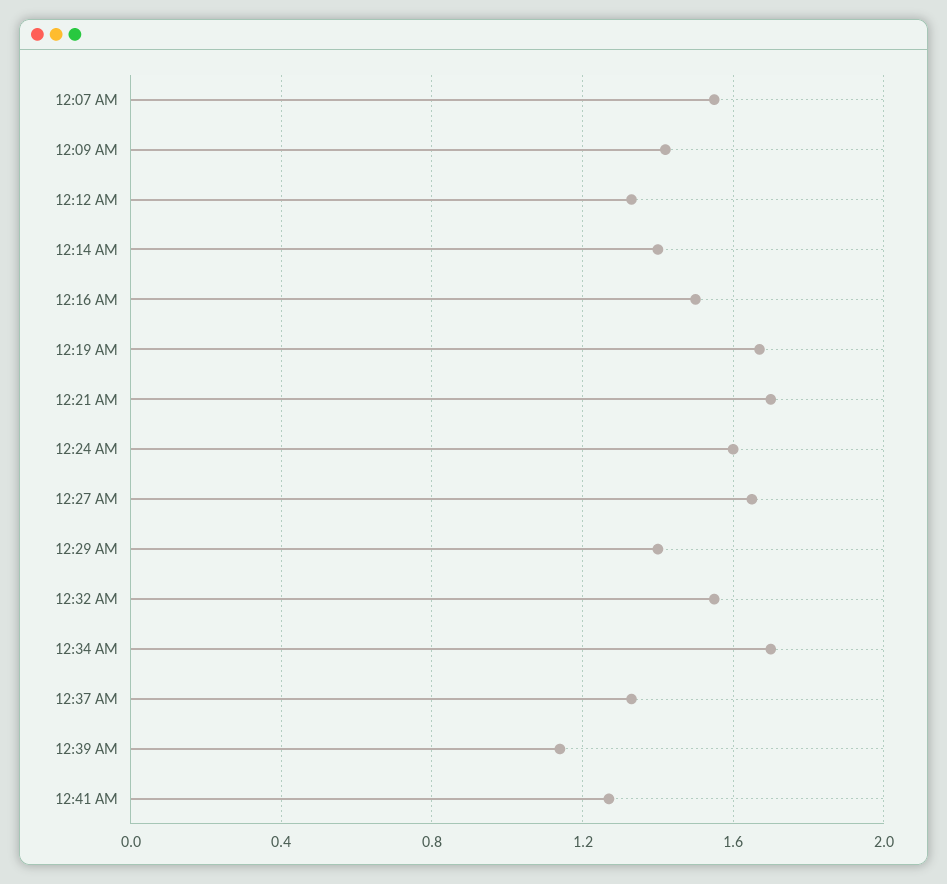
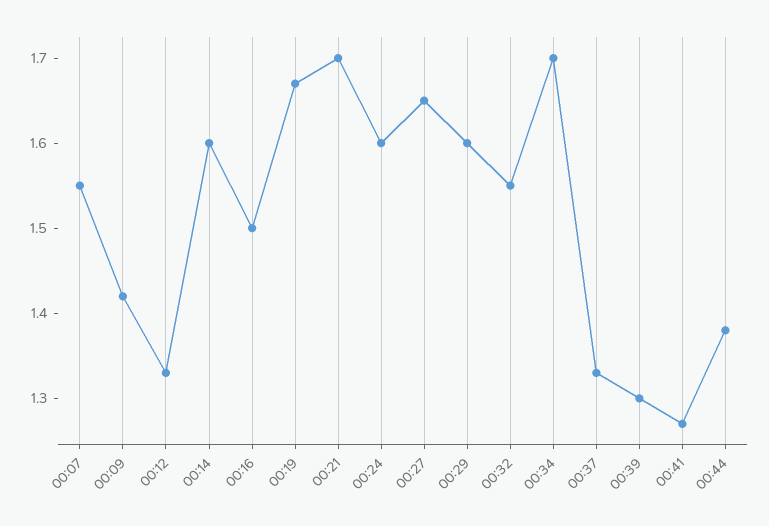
12:14 AM: 1.4 -> 1.6
12:29 AM: 1.4 -> 1.6
12:39 AM: 1.15 -> 1.3
00:44: none -> 1.38

